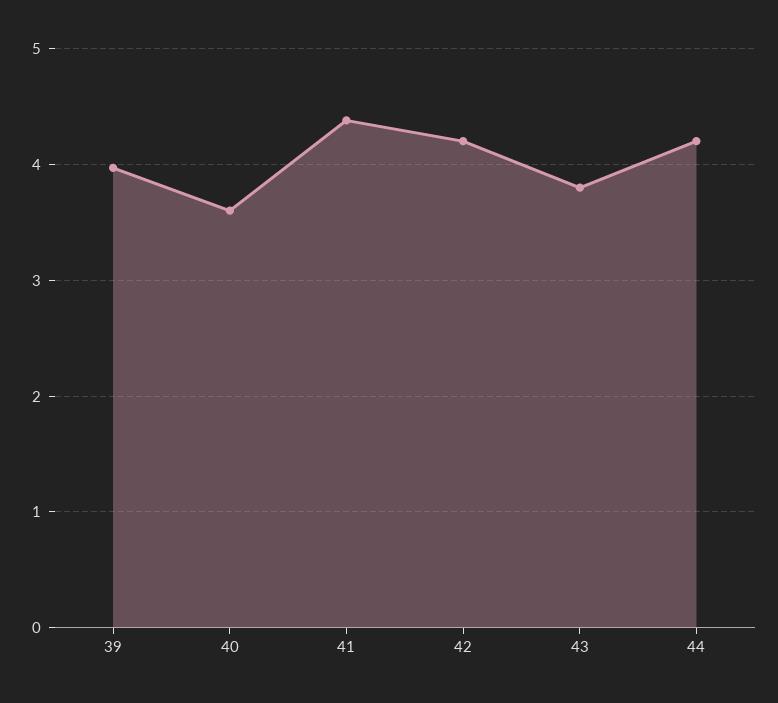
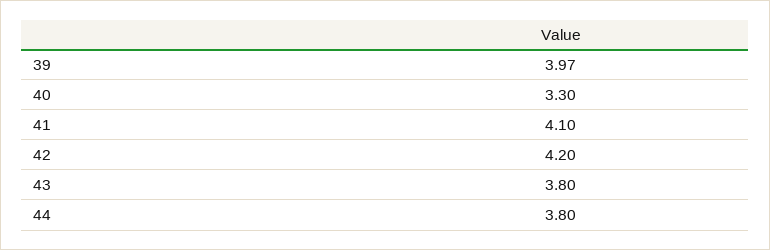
40: 3.6 -> 3.3
41: 4.4 -> 4.1
44: 4.2 -> 3.8

